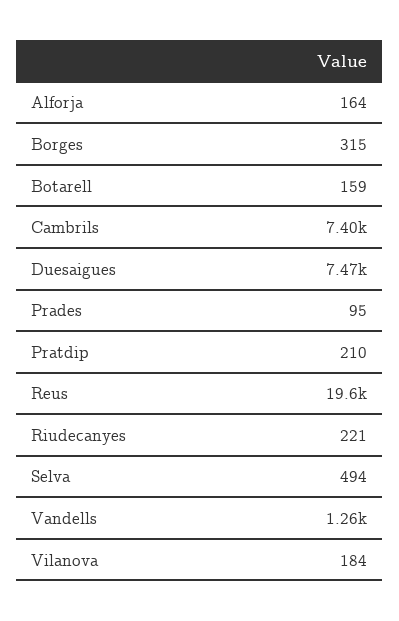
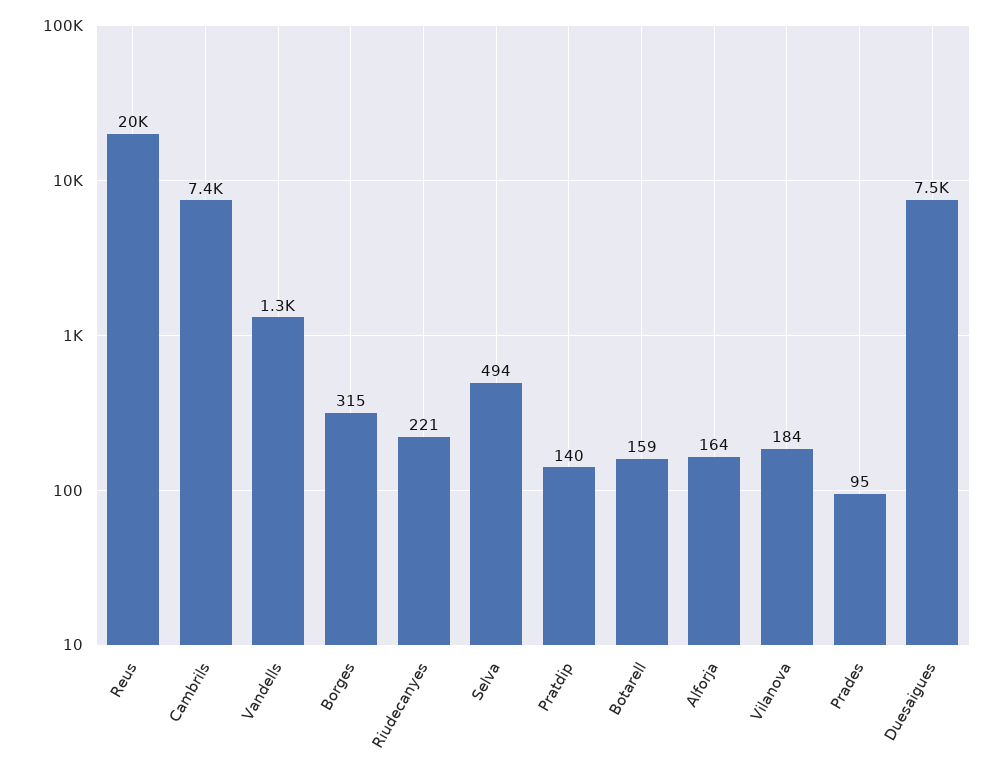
Pratdip: 210 -> 140

